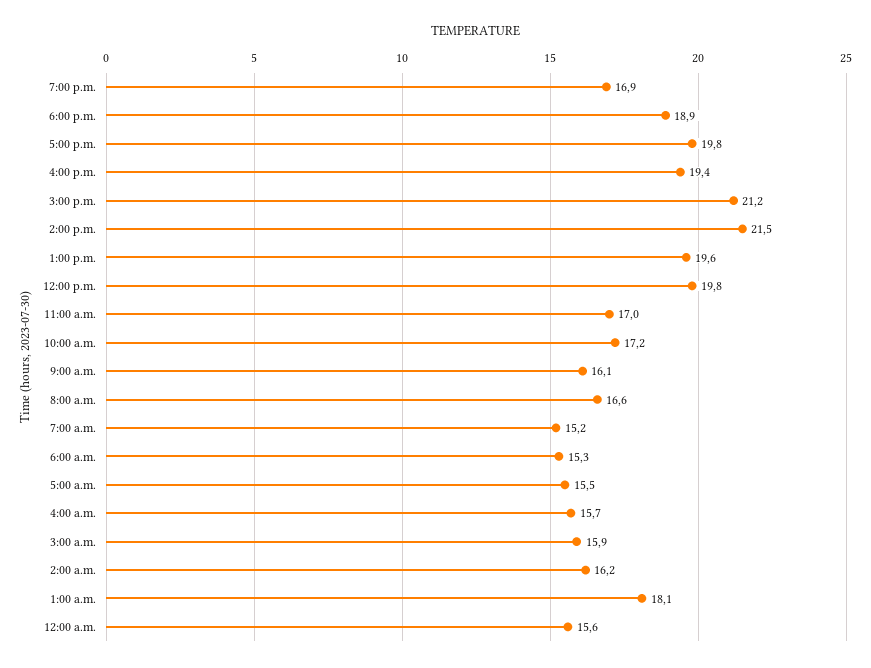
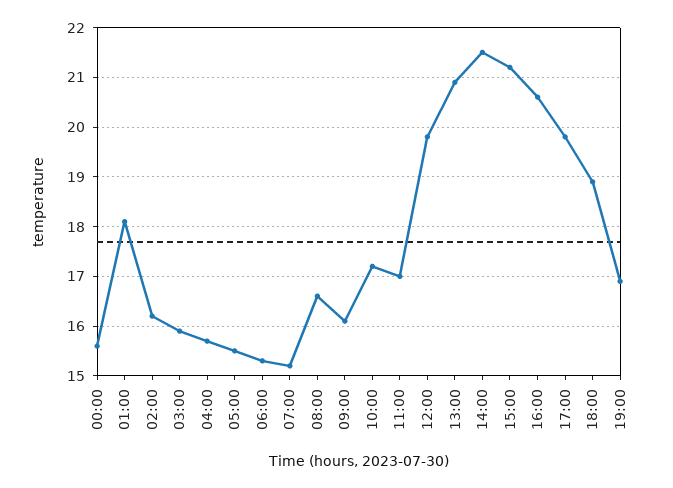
4:00 p.m.: 19.4 -> 20.5
1:00 p.m.: 19.6 -> 21

